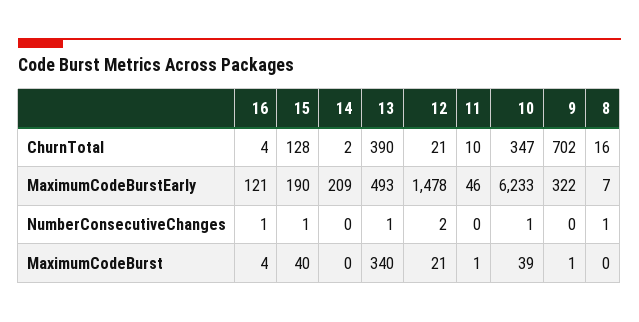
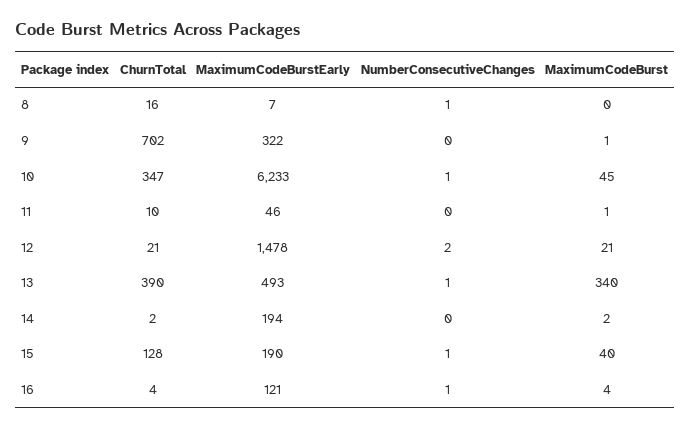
14, MaximumCodeBurstEarly: 209 -> 194
14, MaximumCodeBurst: 0 -> 2
10, MaximumCodeBurst: 39 -> 45

